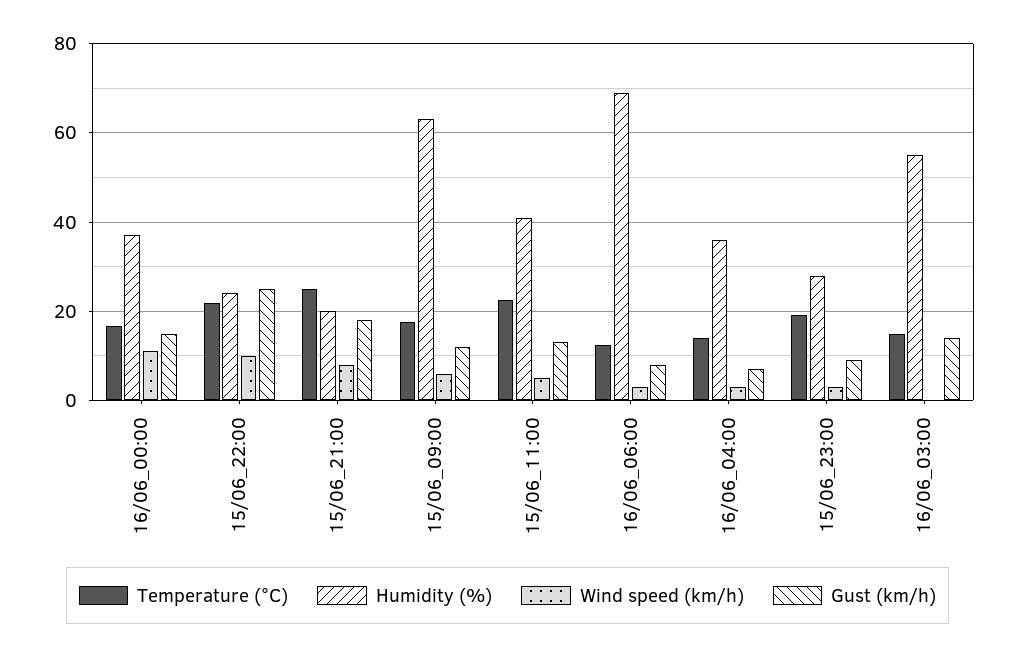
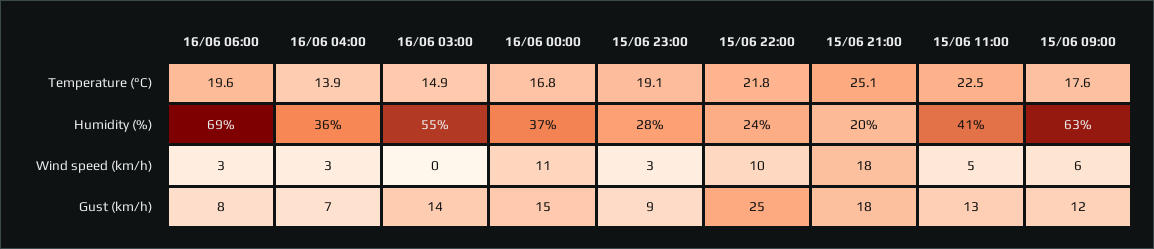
Wind speed (km/h), 15/06_21:00: 8 -> 18
Temperature (°C), 16/06_06:00: 12 -> 19.6

